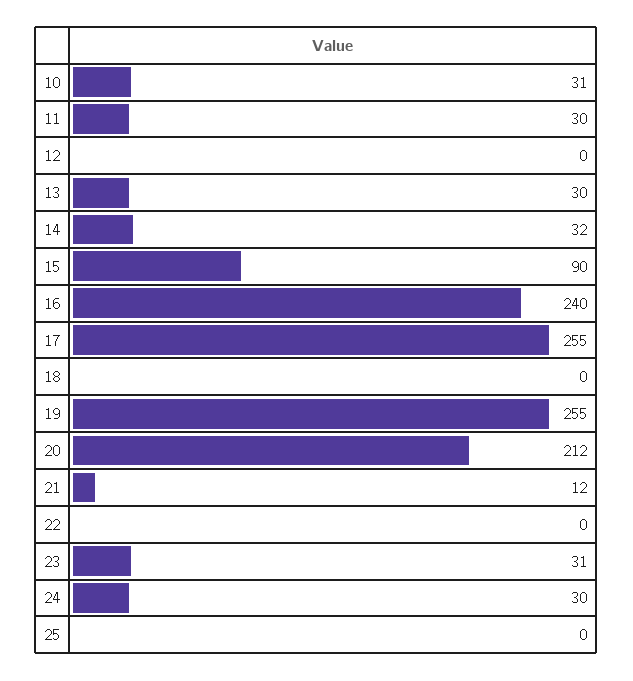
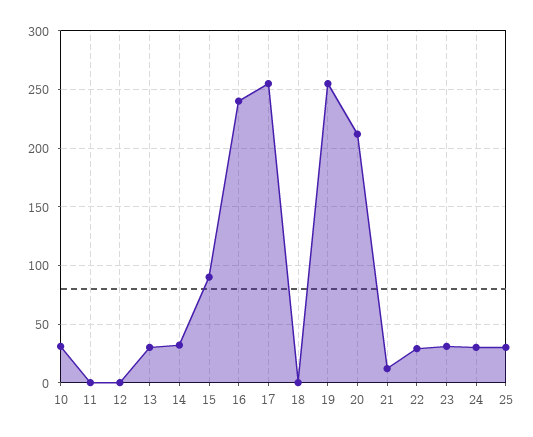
11: 30 -> 0
22: 0 -> 30
25: 0 -> 30

